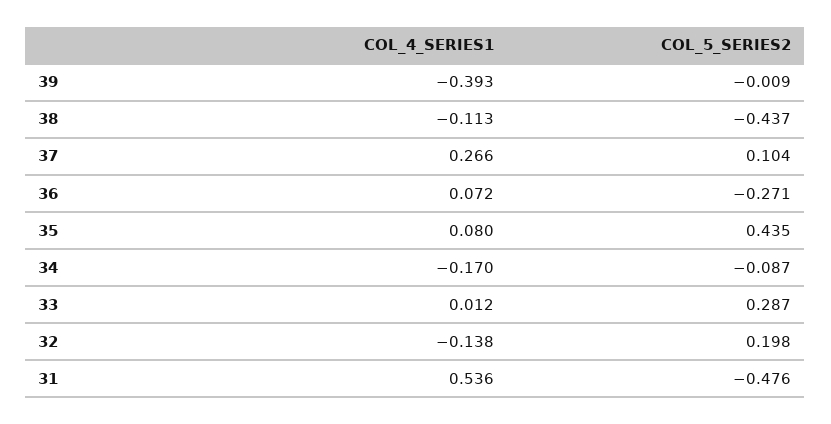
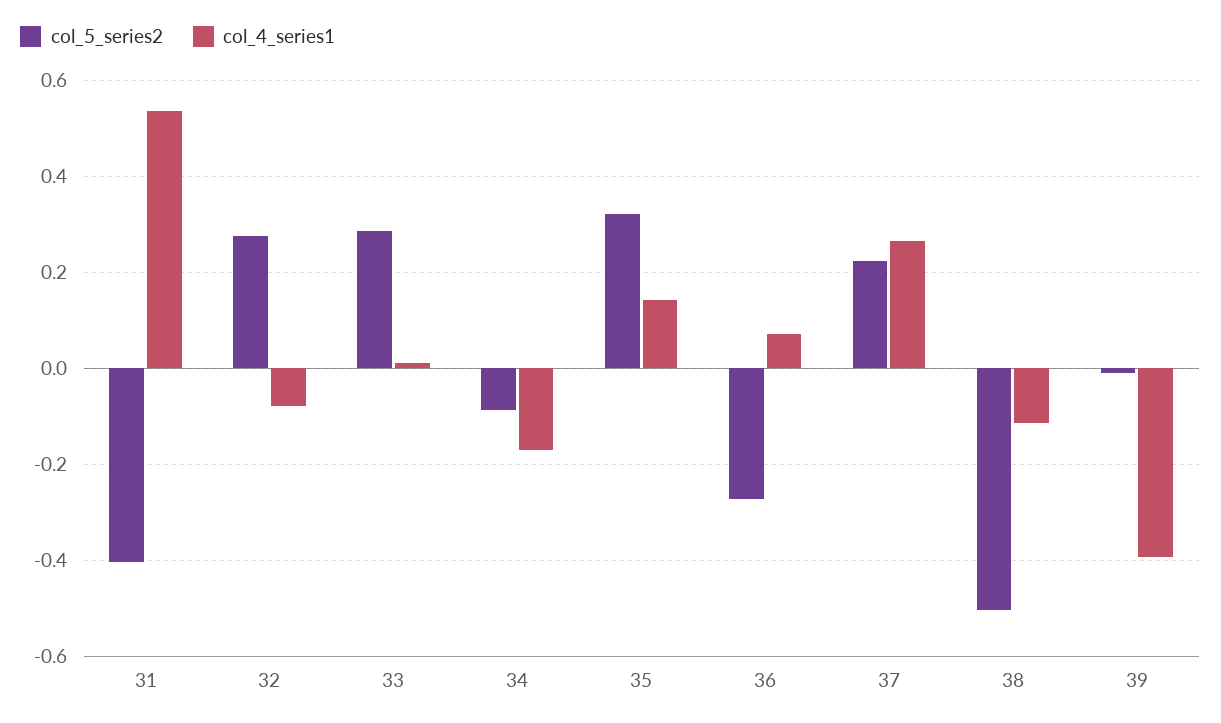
COL_5_SERIES2, 38: -0.437 -> -0.5
COL_5_SERIES2, 37: 0.104 -> 0.22
COL_4_SERIES1, 35: 0.08 -> 0.14
COL_5_SERIES2, 35: 0.435 -> 0.32
COL_4_SERIES1, 32: -0.138 -> -0.08
COL_5_SERIES2, 32: 0.198 -> 0.28
COL_5_SERIES2, 31: -0.476 -> -0.4

